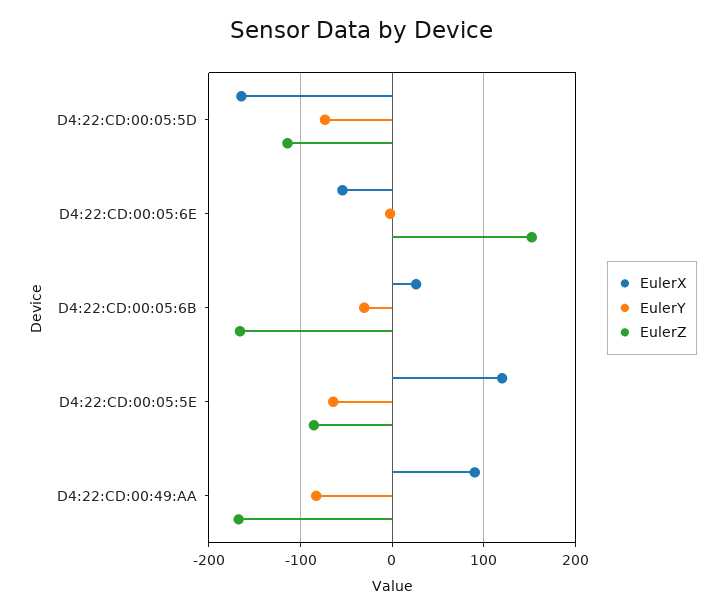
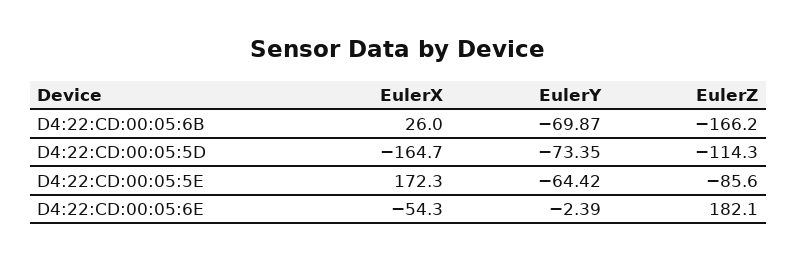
EulerZ, D4:22:CD:00:05:6E: 150 -> 182.1
EulerY, D4:22:CD:00:05:6B: -30 -> -69.87
EulerX, D4:22:CD:00:05:5E: 120 -> 172.3
EulerX, D4:22:CD:00:49:AA: 90 -> none
EulerY, D4:22:CD:00:49:AA: -80 -> none
EulerZ, D4:22:CD:00:49:AA: -170 -> none

